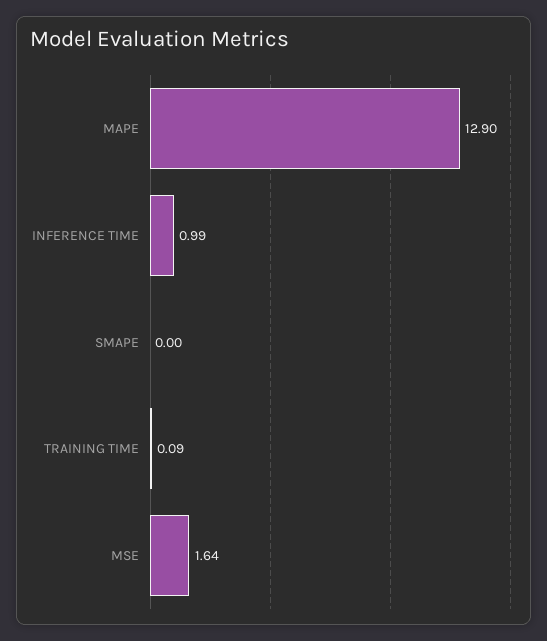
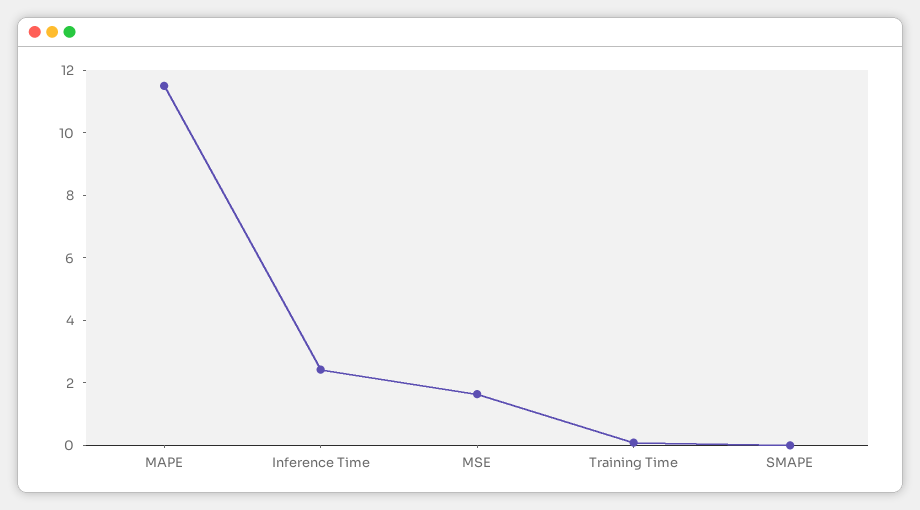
MAPE: 12.9 -> 11.5
INFERENCE TIME: 0.99 -> 2.5

